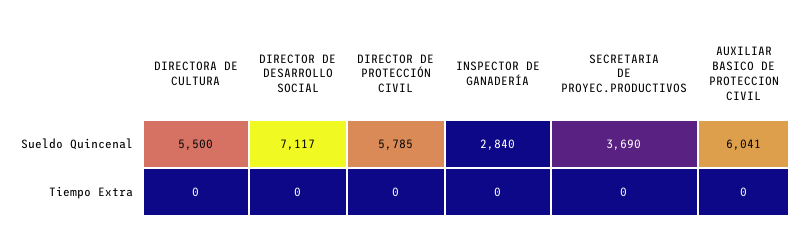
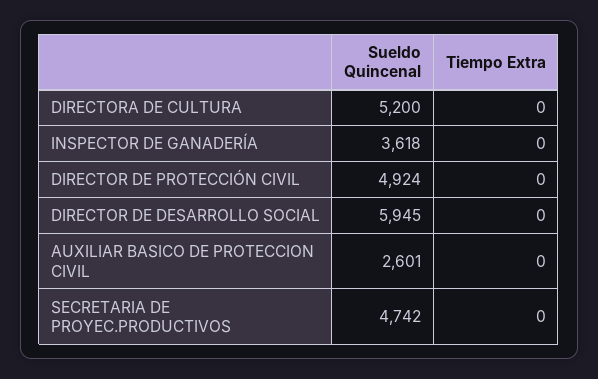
DIRECTORA DE CULTURA, Sueldo Quincenal: 5500 -> 5200
DIRECTOR DE DESARROLLO SOCIAL, Sueldo Quincenal: 7117 -> 5945
DIRECTOR DE PROTECCIÓN CIVIL, Sueldo Quincenal: 5785 -> 4924
INSPECTOR DE GANADERÍA, Sueldo Quincenal: 2840 -> 3618
SECRETARIA DE PROYEC.PRODUCTIVOS, Sueldo Quincenal: 3690 -> 4742
AUXILIAR BASICO DE PROTECCION CIVIL, Sueldo Quincenal: 6041 -> 2601

